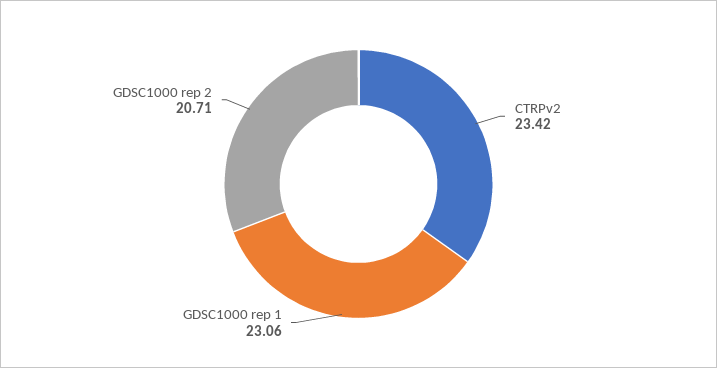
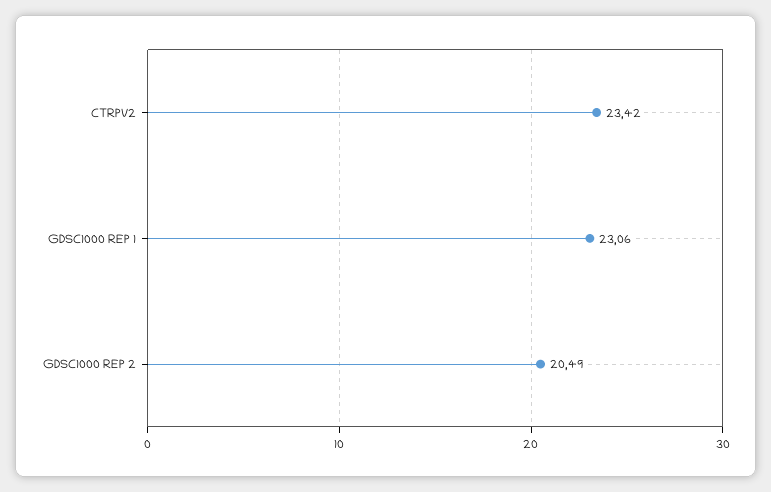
GDSC1000 rep 2: 20.71 -> 20.49

